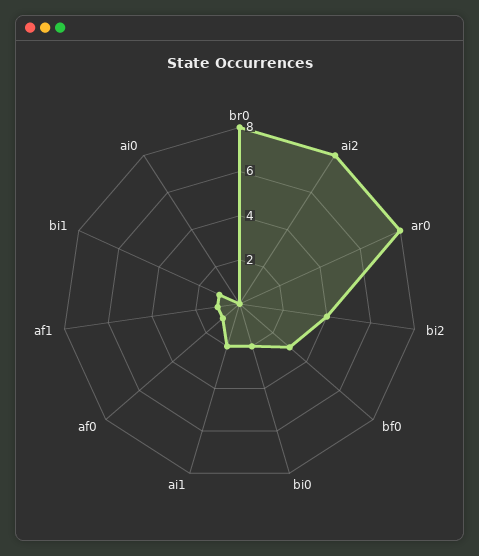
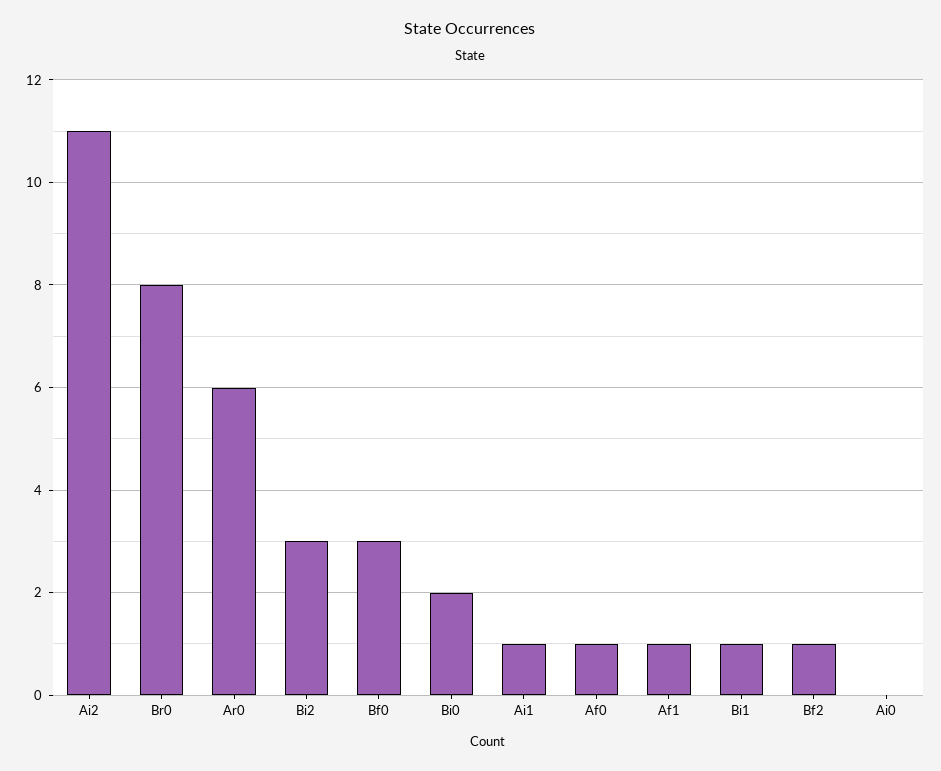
ai2: 8 -> 11
ar0: 8 -> 6
bi2: 4 -> 3
ai1: 2 -> 1
Bf2: none -> 1

